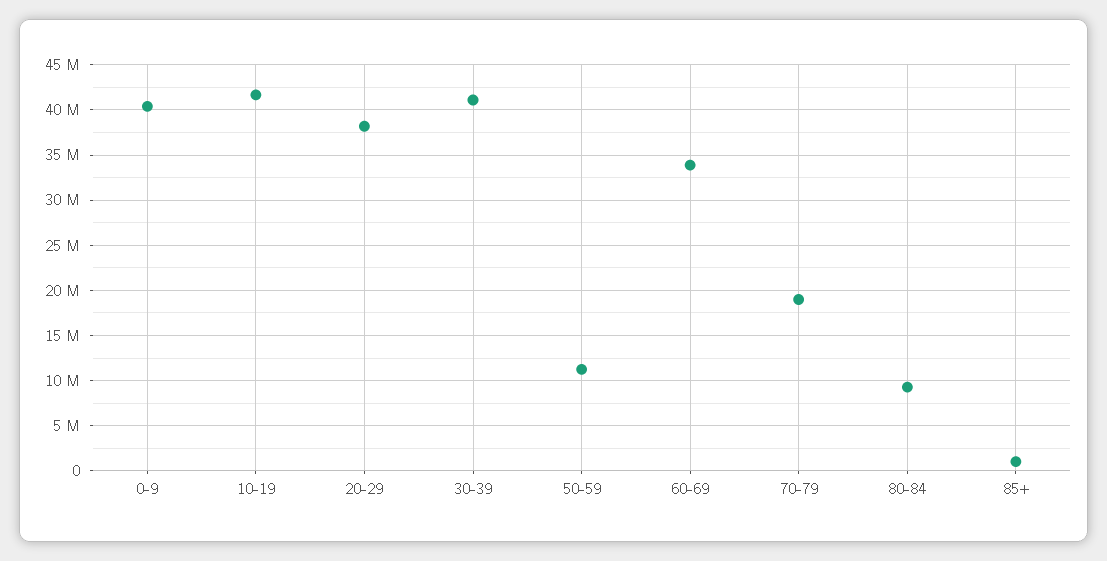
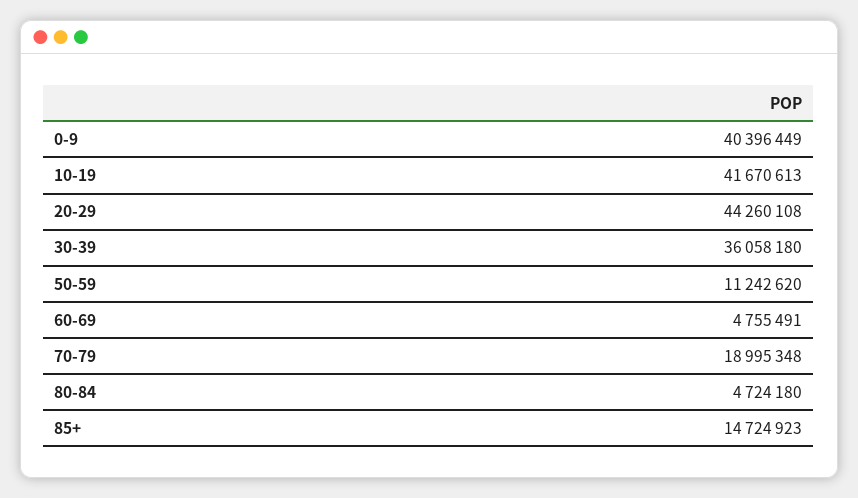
20-29: 38000000 -> 44260108
30-39: 41000000 -> 36058180
60-69: 34000000 -> 4755491
80-84: 9000000 -> 4724180
85+: 1000000 -> 14724923

